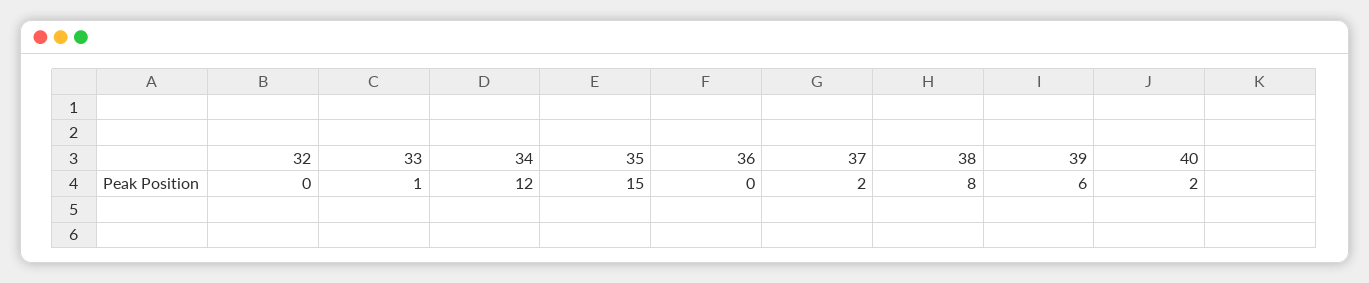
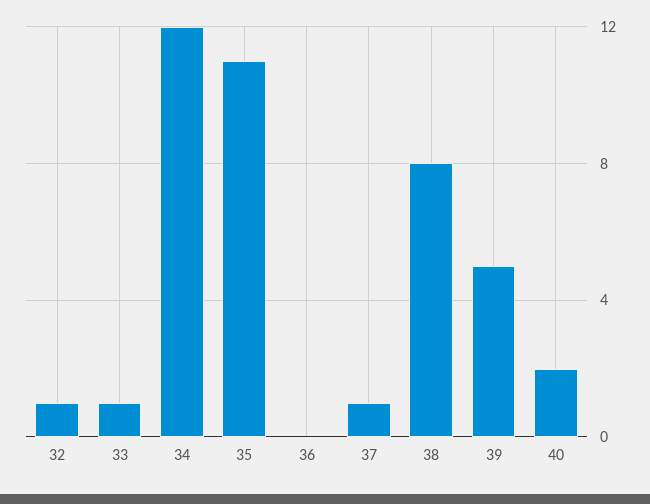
32: 0 -> 1
35: 15 -> 11
37: 2 -> 1
39: 6 -> 5

